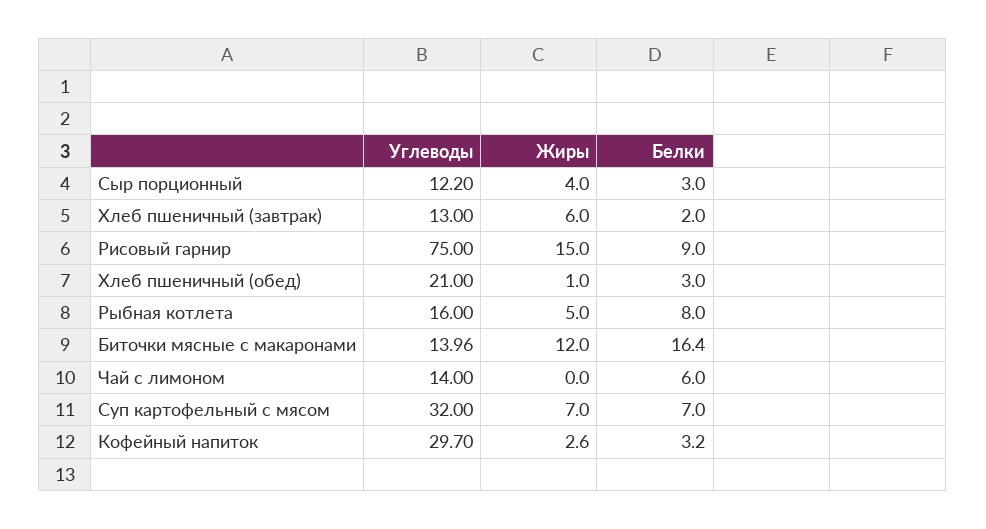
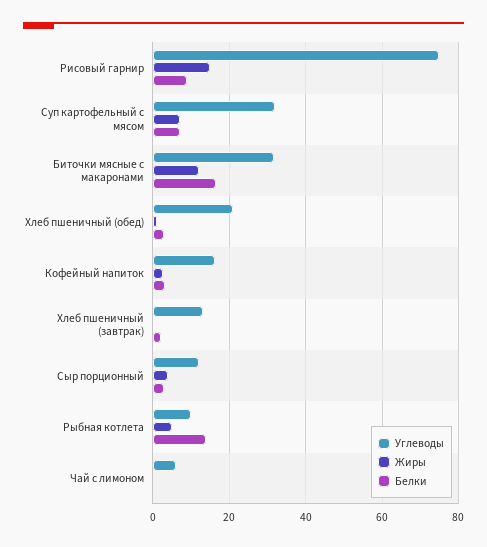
Жиры, Хлеб пшеничный (завтрак): 6 -> 0
Углеводы, Рыбная котлета: 16 -> 10
Белки, Рыбная котлета: 8 -> 14
Углеводы, Биточки мясные с макаронами: 13.96 -> 32
Углеводы, Чай с лимоном: 14 -> 6
Белки, Чай с лимоном: 6 -> 0
Углеводы, Кофейный напиток: 29.7 -> 16

